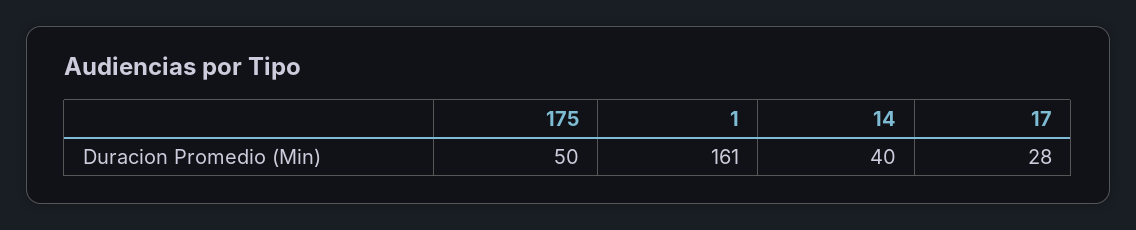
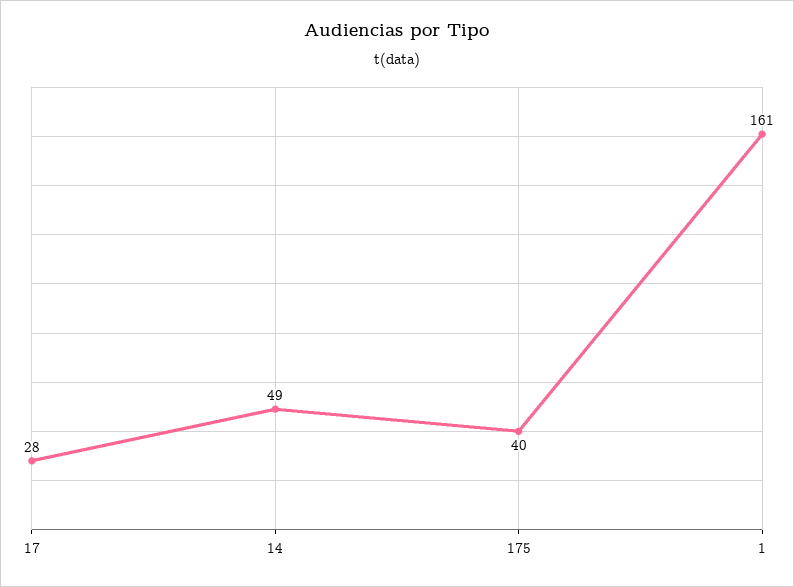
175: 50 -> 40
14: 40 -> 49

